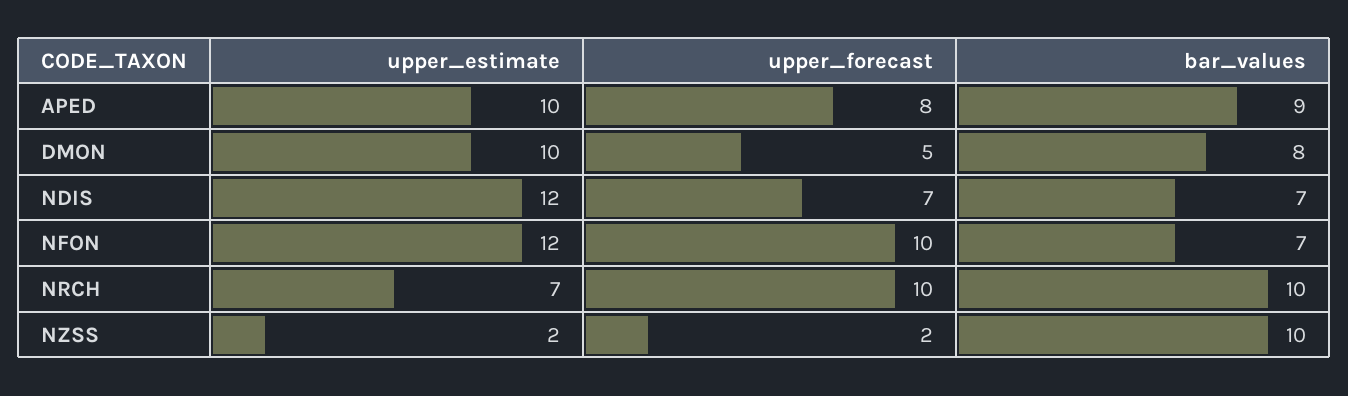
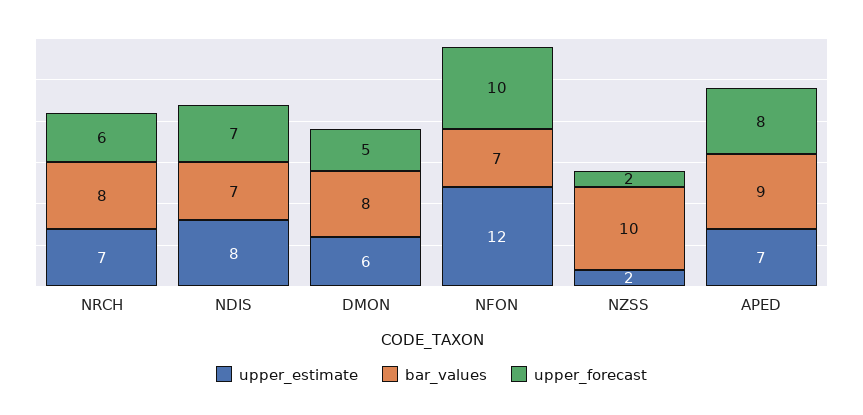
upper_estimate, APED: 10 -> 7
upper_estimate, DMON: 10 -> 6
upper_estimate, NDIS: 12 -> 8
upper_forecast, NRCH: 10 -> 6
bar_values, NRCH: 10 -> 8

